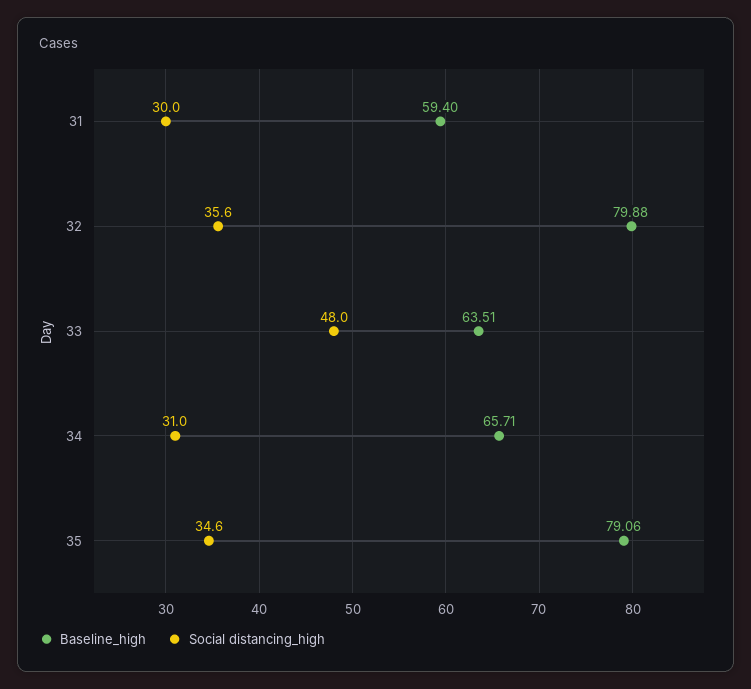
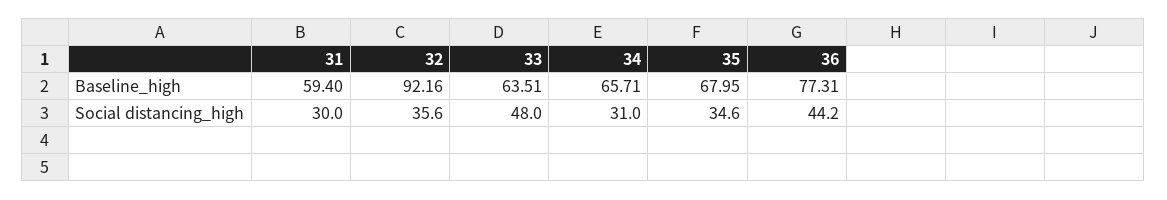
Baseline_high, 32: 79.88 -> 92.16
Baseline_high, 35: 79.06 -> 67.95
Baseline_high, 36: none -> 77.31
Social distancing_high, 36: none -> 44.2

